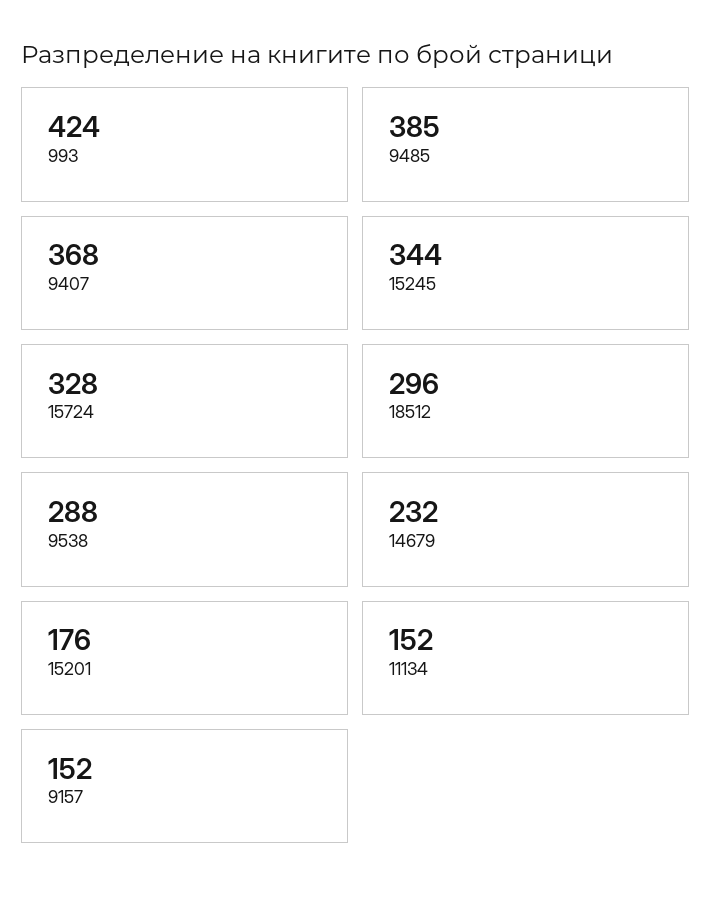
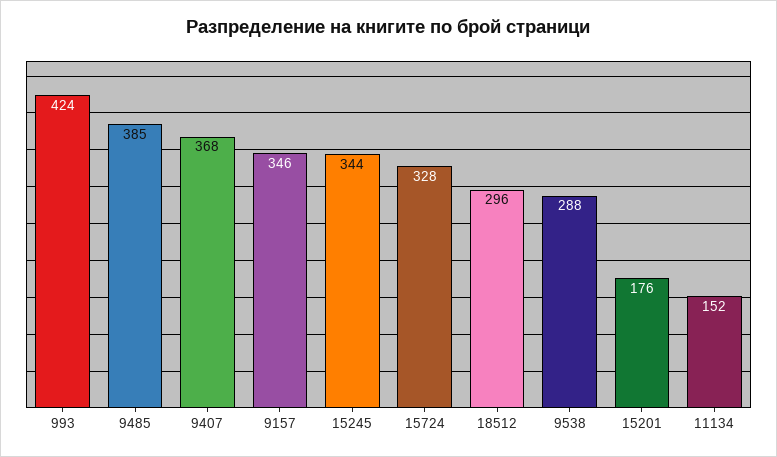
14679: 232 -> none
9157: 152 -> 346

